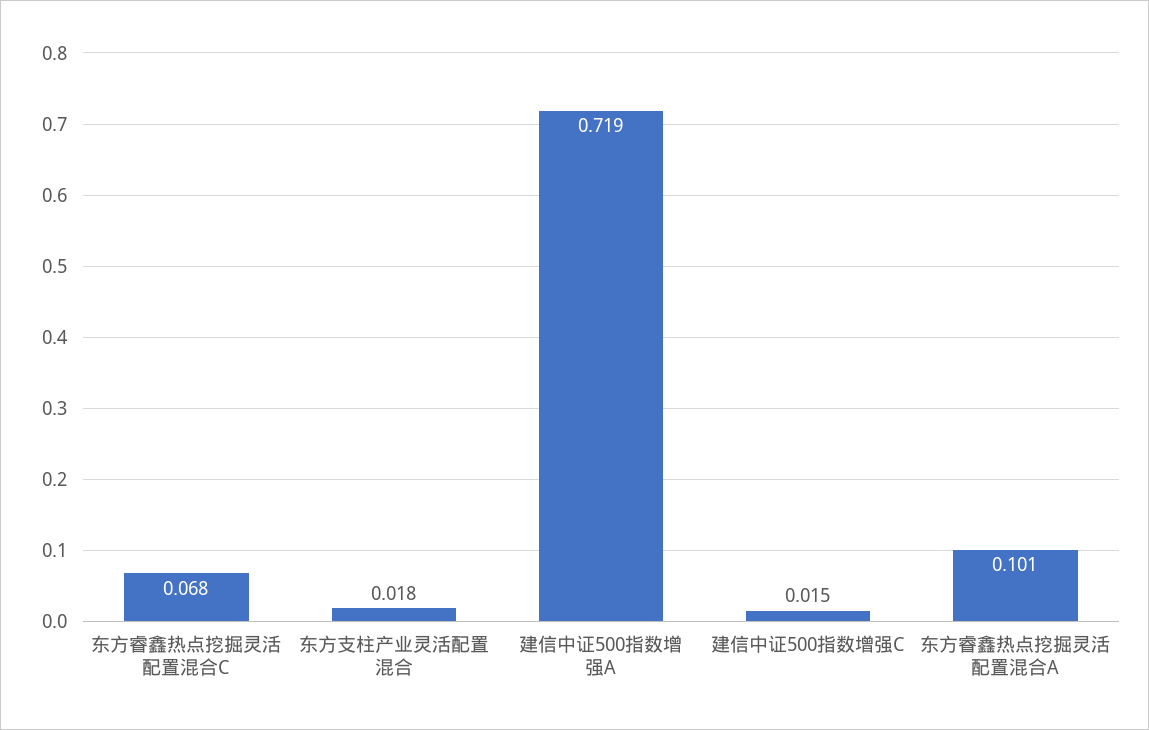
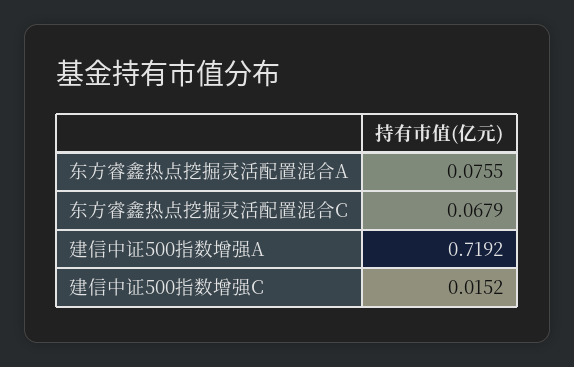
东方支柱产业灵活配置混合: 0.018 -> none
东方睿鑫热点挖掘灵活配置混合A: 0.101 -> 0.0755

